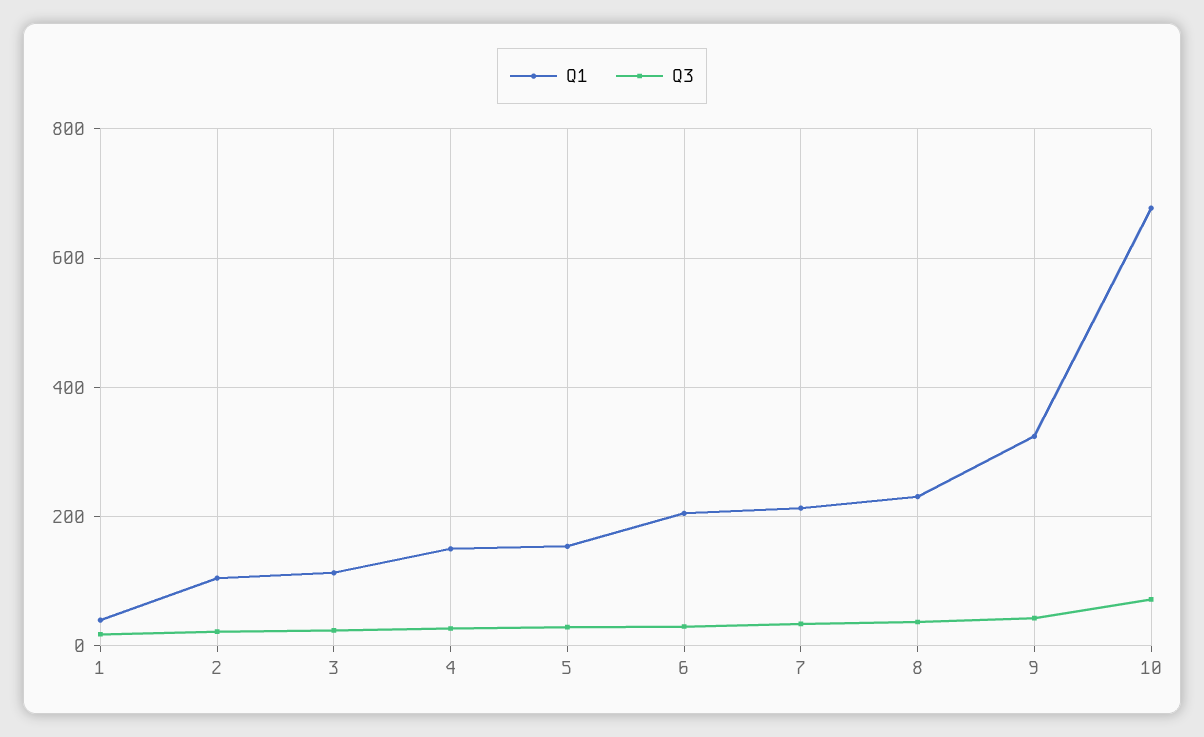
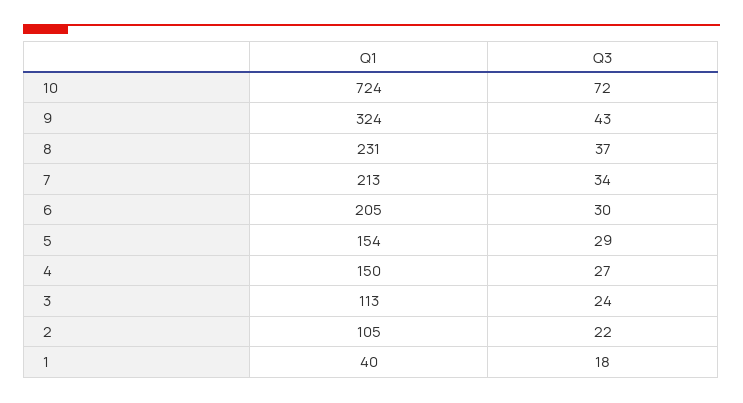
Q1, 10: 680 -> 724

